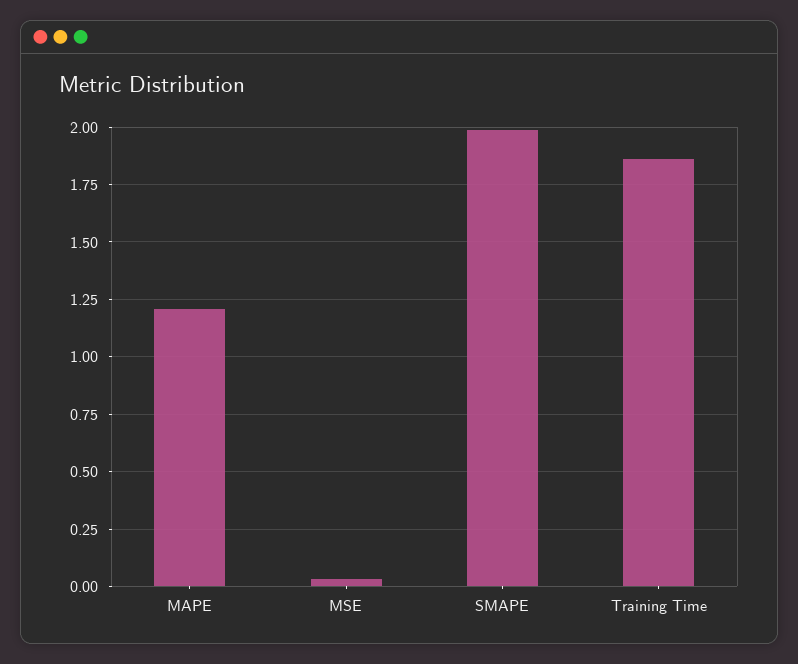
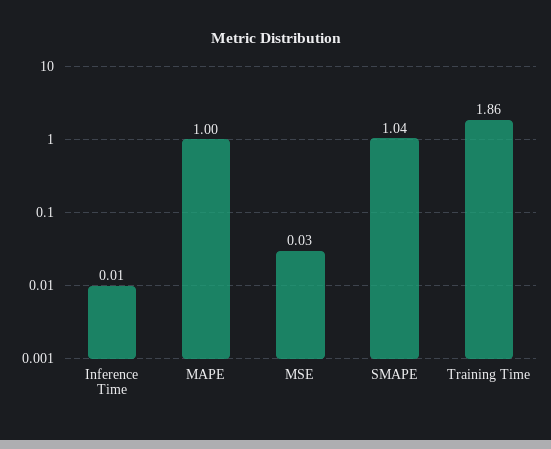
MAPE: 1.2 -> 1
SMAPE: 2 -> 1.04
Inference Time: none -> 0.01

